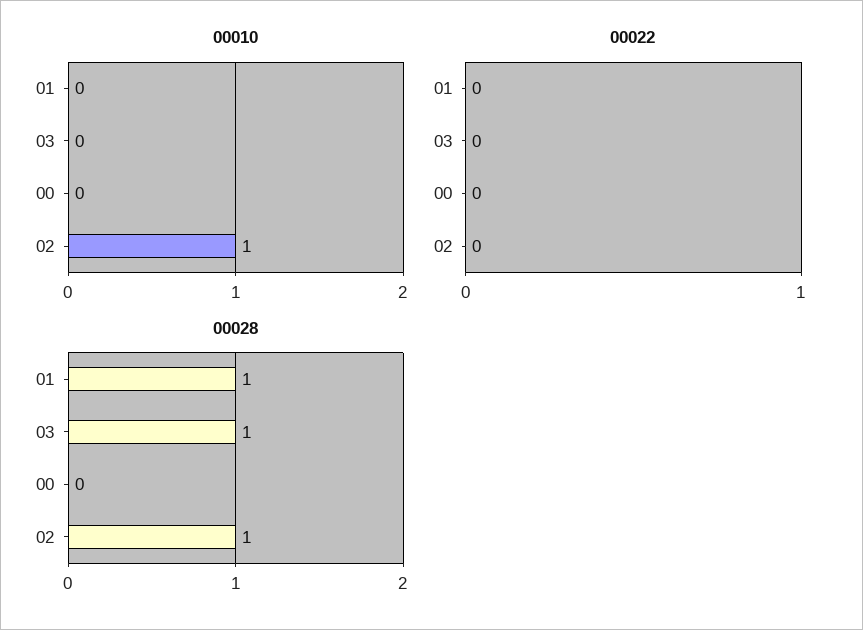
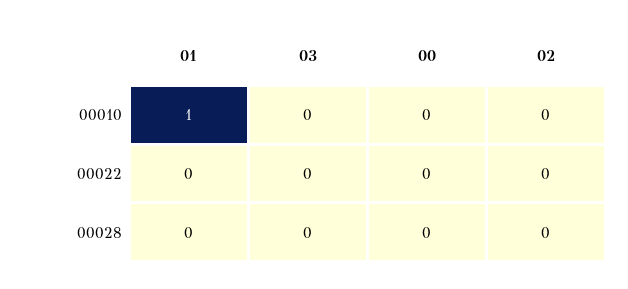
00010, 01: 0 -> 1
00010, 02: 1 -> 0
00028, 01: 1 -> 0
00028, 03: 1 -> 0
00028, 02: 1 -> 0

